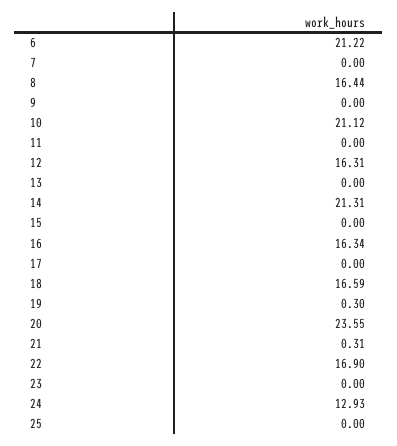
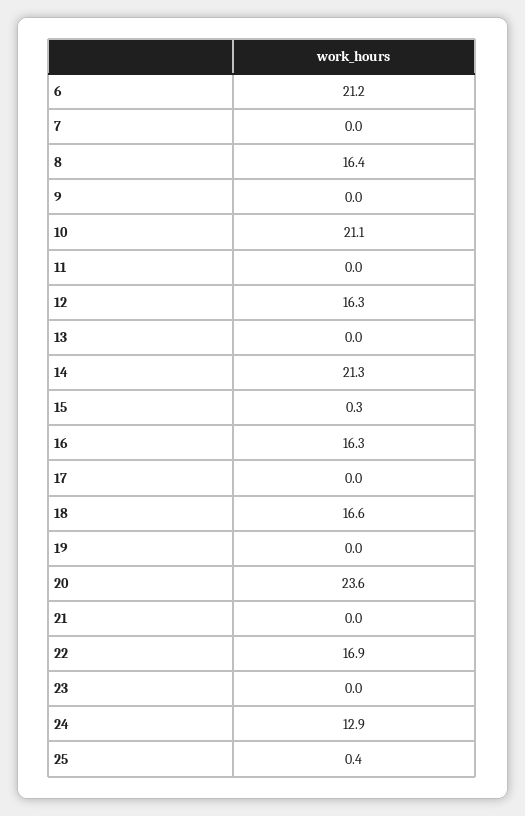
15: 0 -> 0.3
19: 0.3 -> 0
21: 0.31 -> 0
25: 0 -> 0.4

